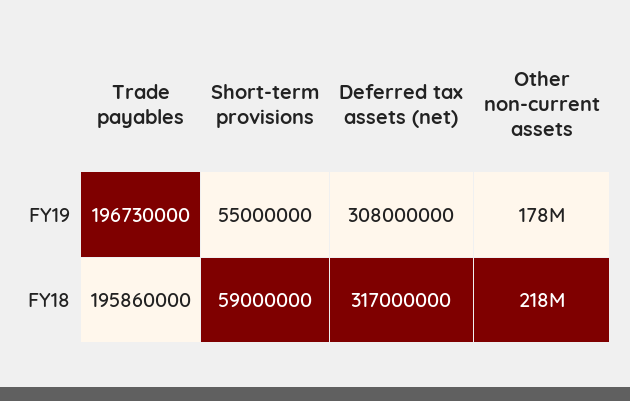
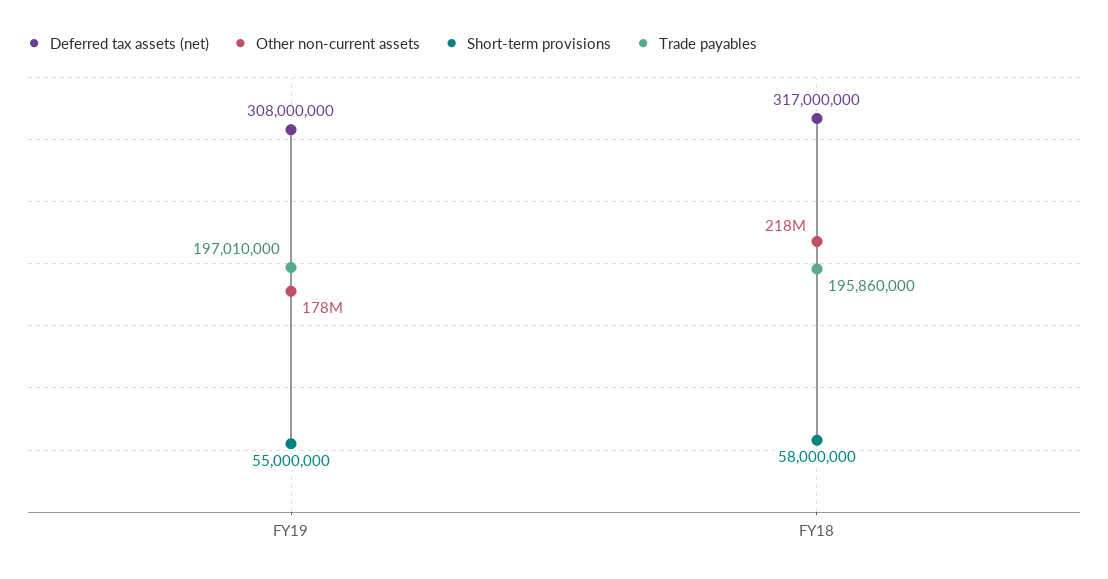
Trade payables, FY19: 196730000 -> 197010000
Short-term provisions, FY18: 59000000 -> 58000000

